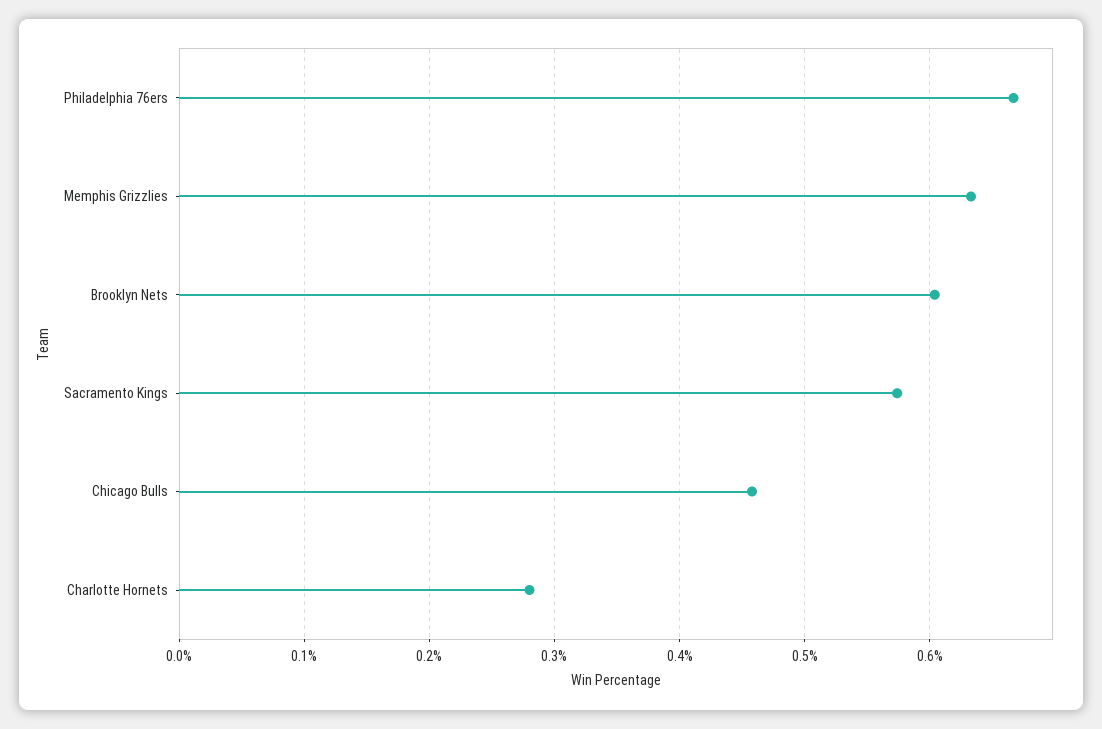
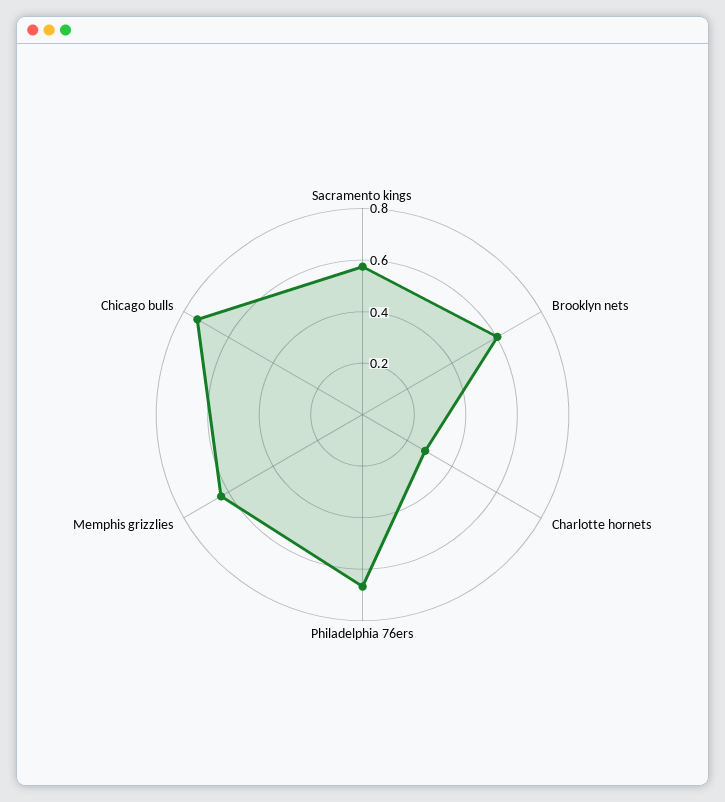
Chicago Bulls: 0.46 -> 0.75

